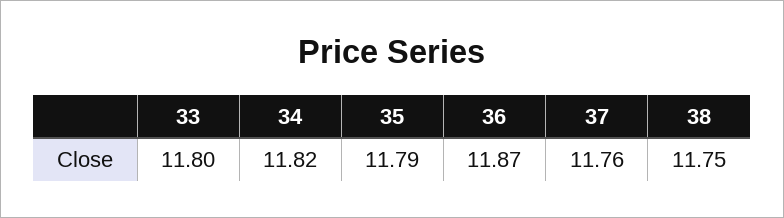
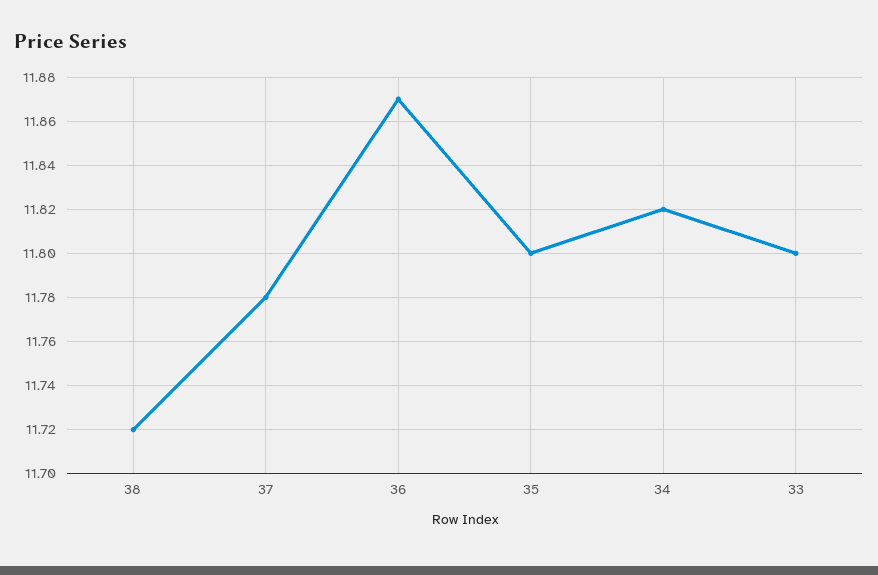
35: 11.79 -> 11.8
37: 11.76 -> 11.78
38: 11.75 -> 11.72

